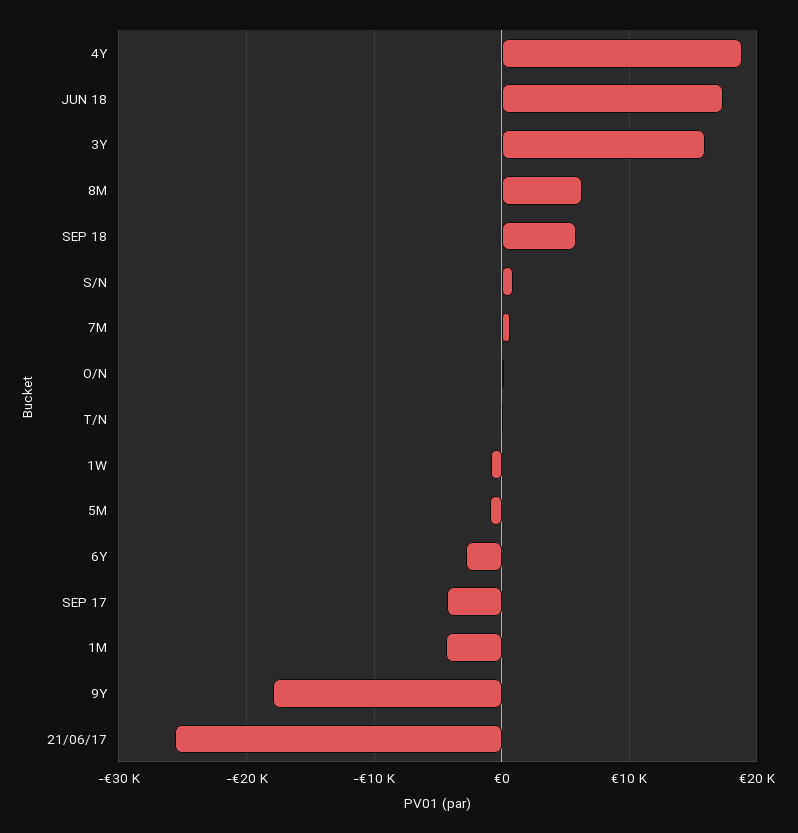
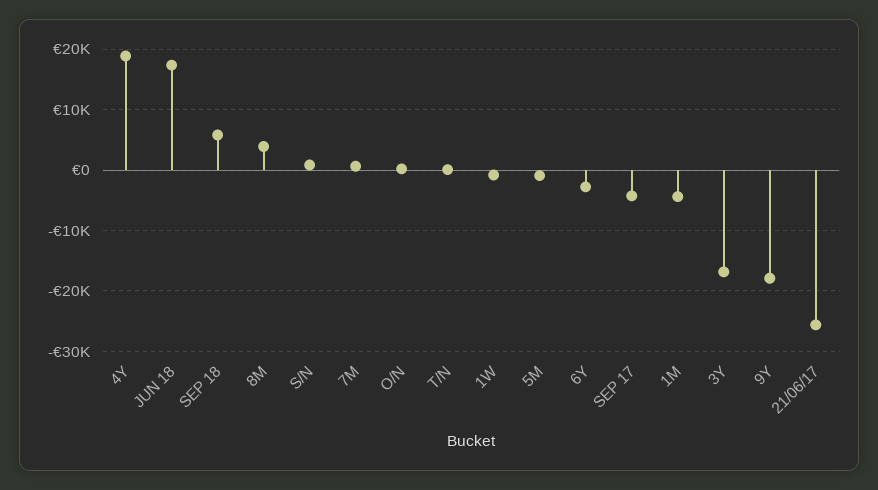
3Y: 16000 -> -17000
8M: 6000 -> 4000

